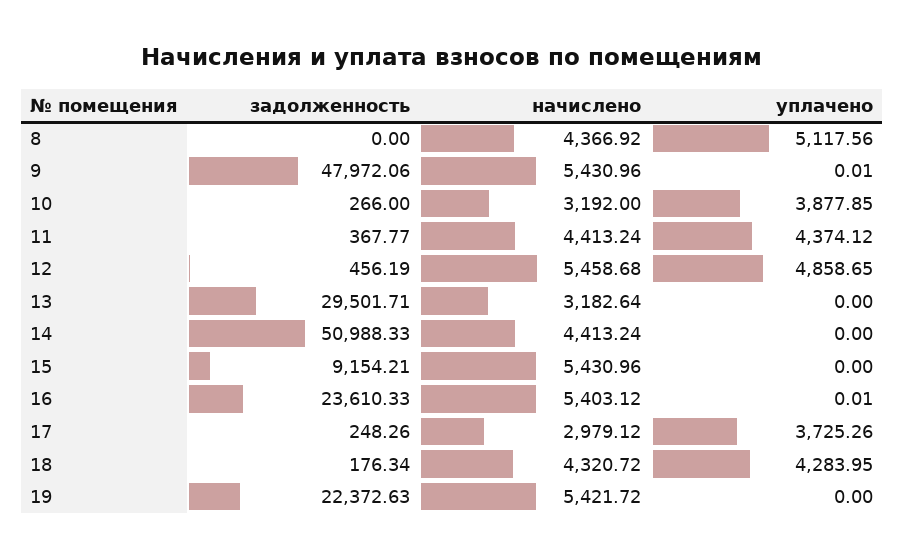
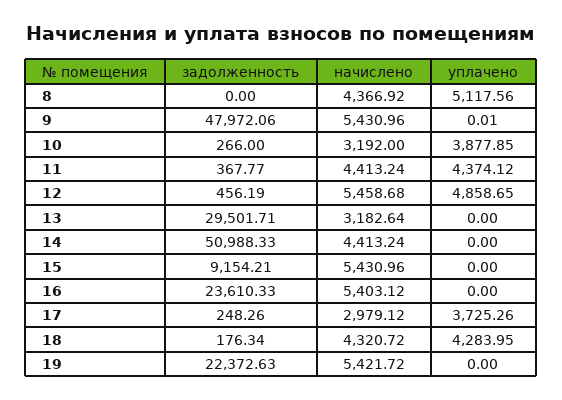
уплачено, 16: 0.01 -> 0

